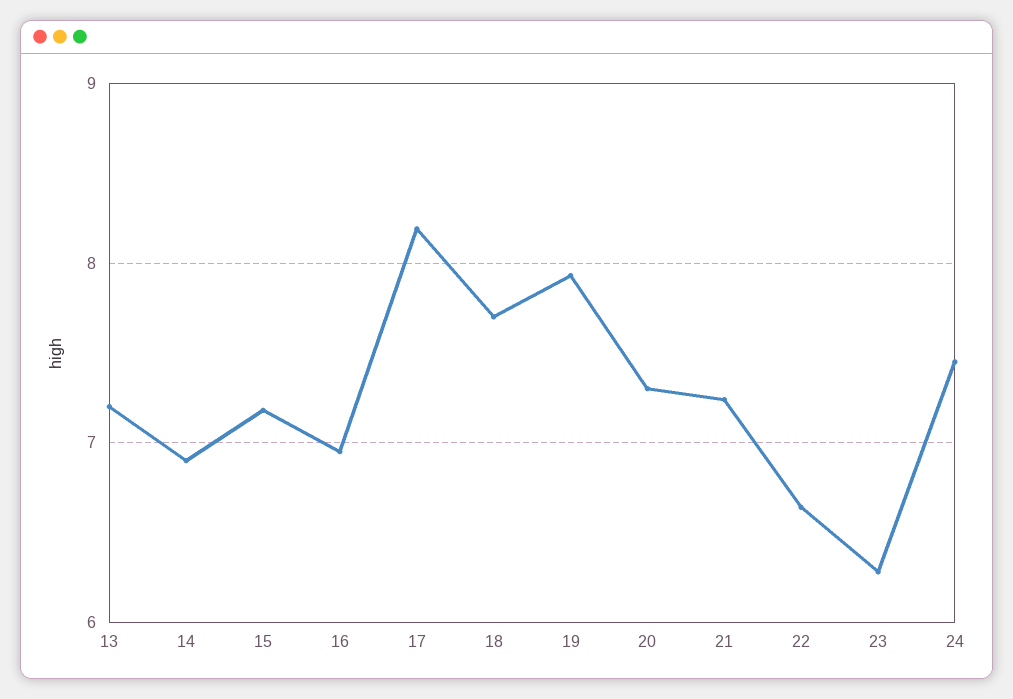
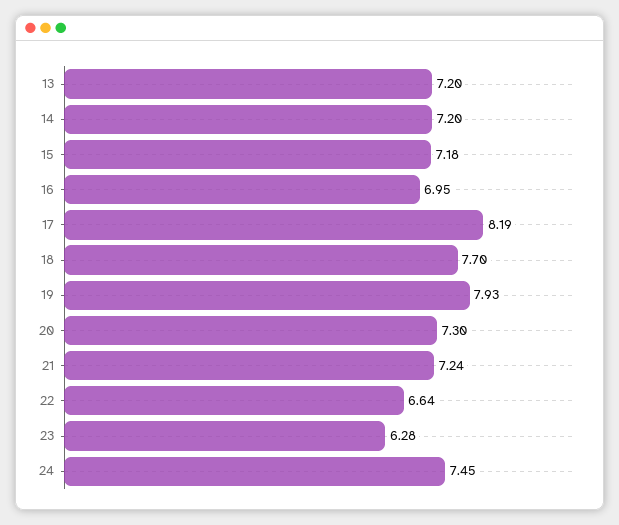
14: 6.9 -> 7.2

